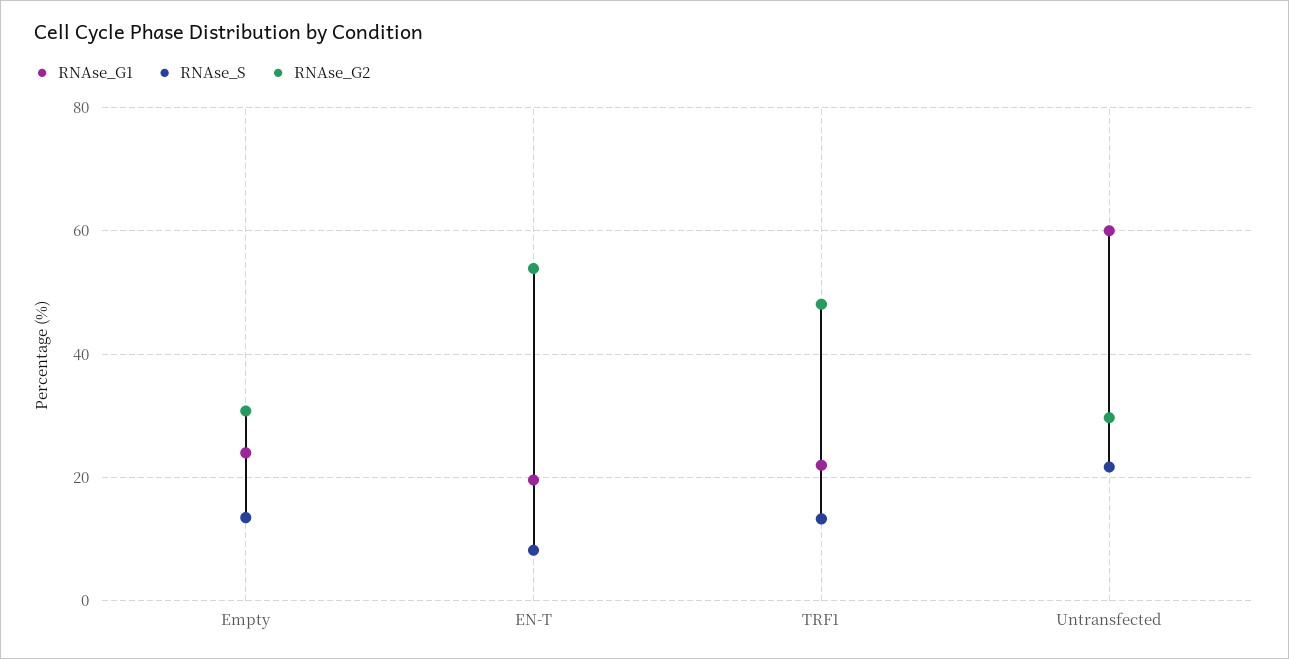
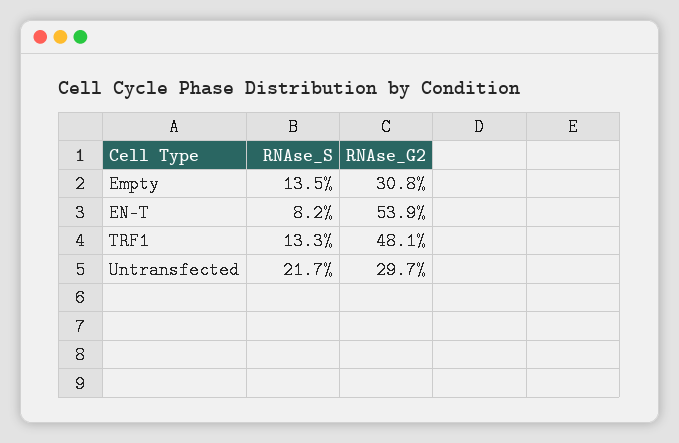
RNAse_G1, Empty: 24 -> none
RNAse_G1, EN-T: 20 -> none
RNAse_G1, TRF1: 22 -> none
RNAse_G1, Untransfected: 60 -> none

